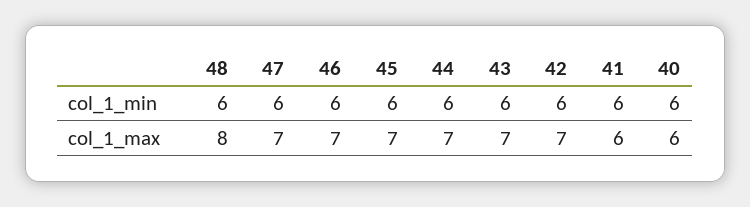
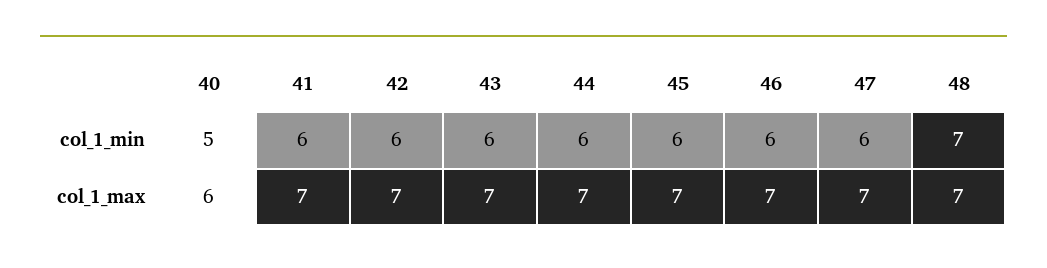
48, col_1_min: 6 -> 7
40, col_1_min: 6 -> 5
48, col_1_max: 8 -> 7
41, col_1_max: 6 -> 7

